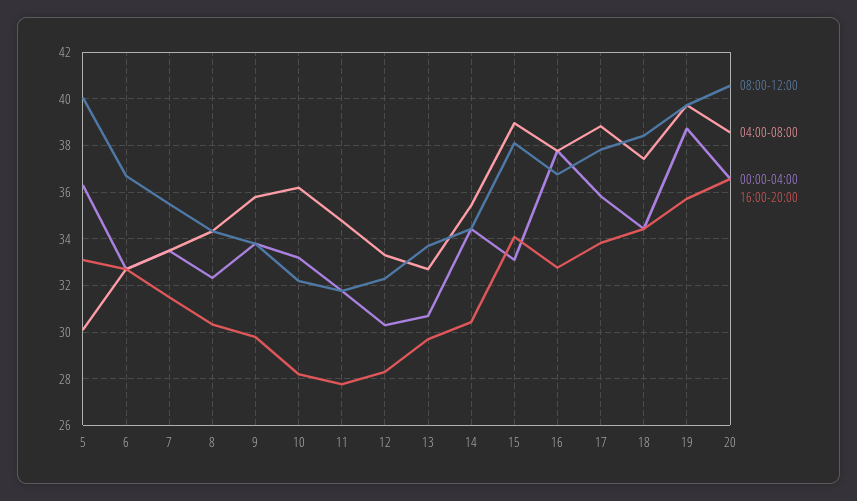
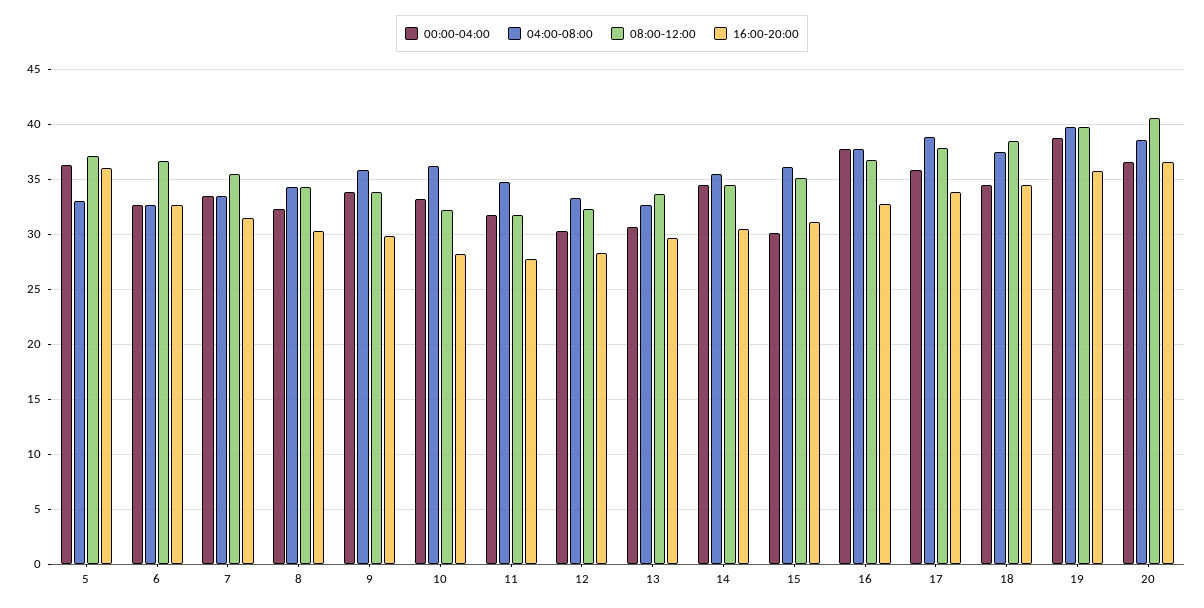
08:00-12:00, 5: 40 -> 37
04:00-08:00, 5: 30 -> 33
16:00-20:00, 5: 33 -> 36
08:00-12:00, 15: 38 -> 35
04:00-08:00, 15: 39 -> 36
00:00-04:00, 15: 33 -> 30
16:00-20:00, 15: 34 -> 31

